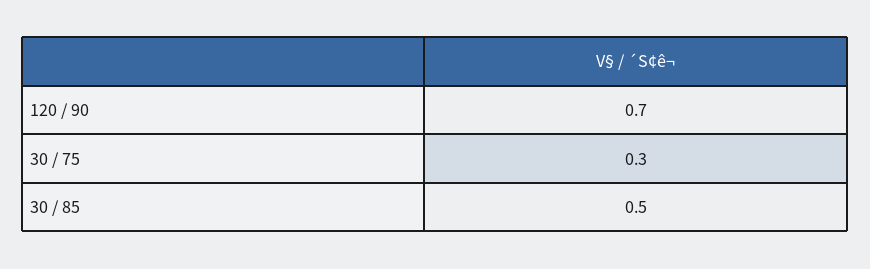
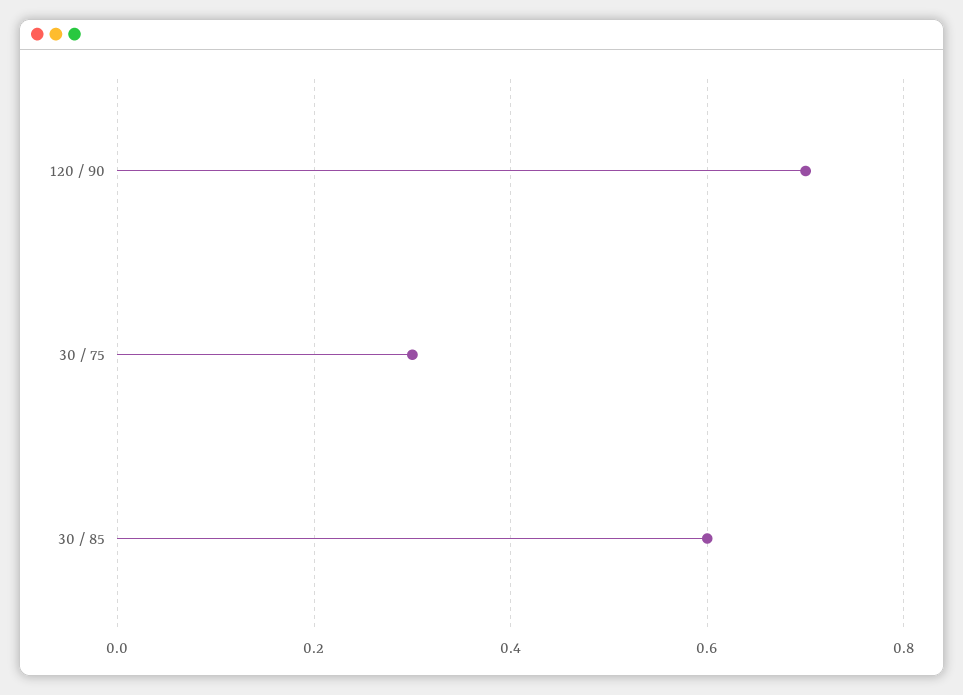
30 / 85: 0.5 -> 0.6

